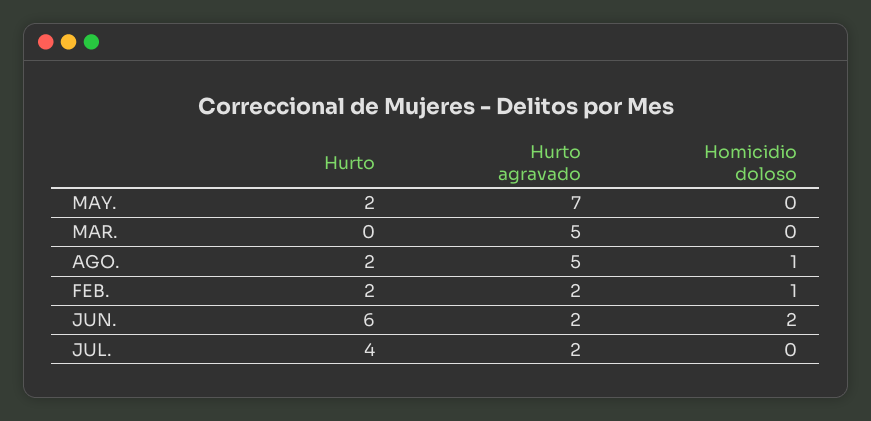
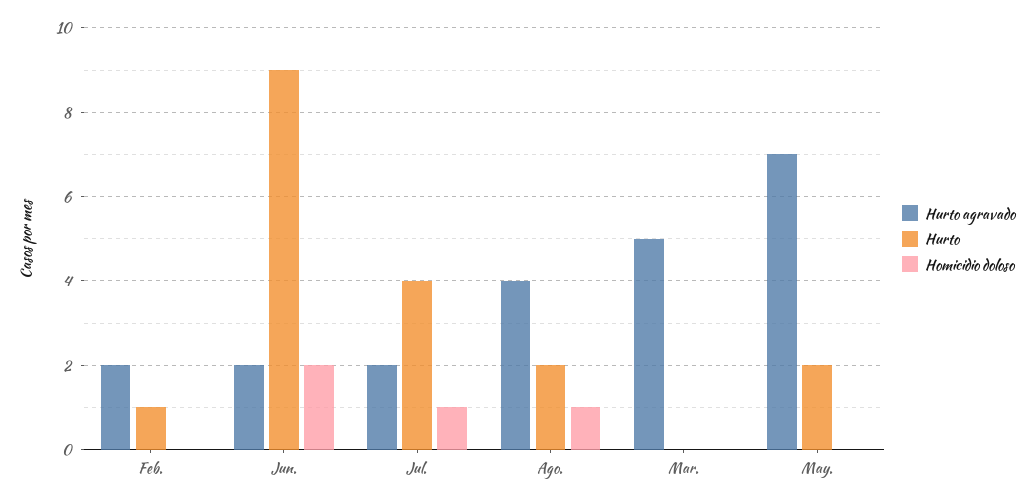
Hurto agravado, AGO.: 5 -> 4
Hurto, FEB.: 2 -> 1
Homicidio doloso, FEB.: 1 -> 0
Hurto, JUN.: 6 -> 9
Homicidio doloso, JUL.: 0 -> 1

